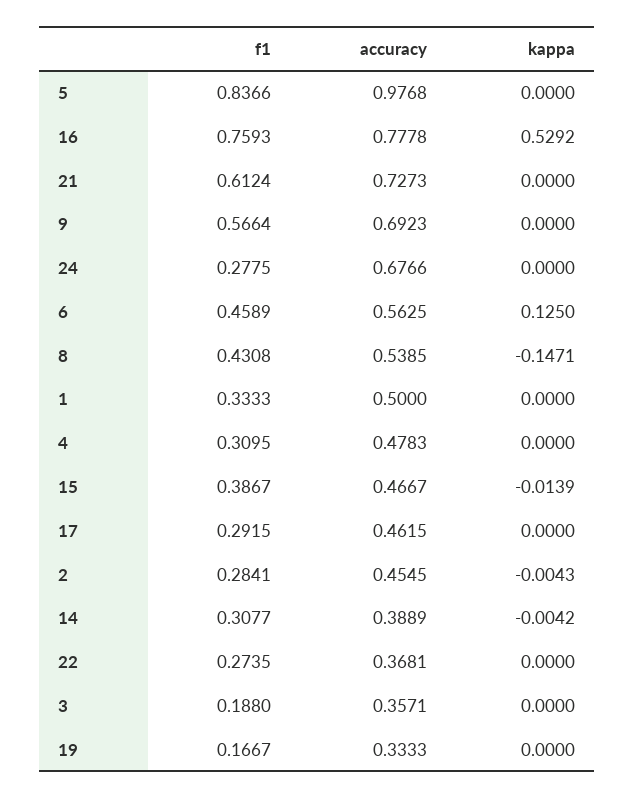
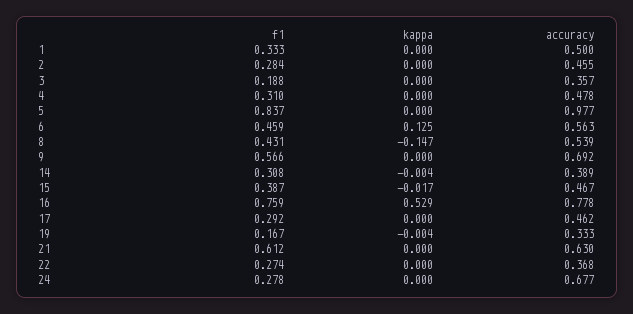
accuracy, 21: 0.7273 -> 0.63
kappa, 15: -0.0139 -> -0.017
kappa, 2: -0.0043 -> 0
kappa, 19: 0 -> -0.004

